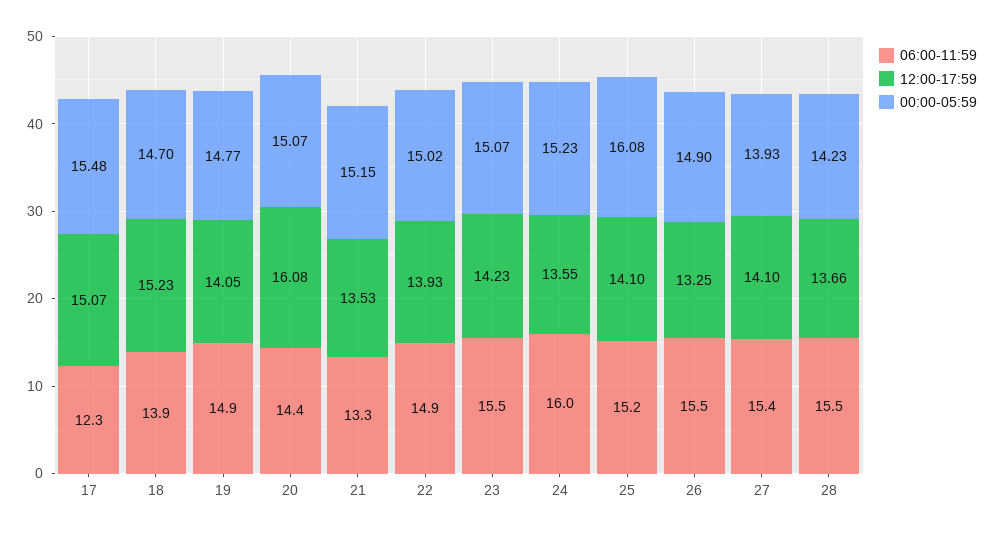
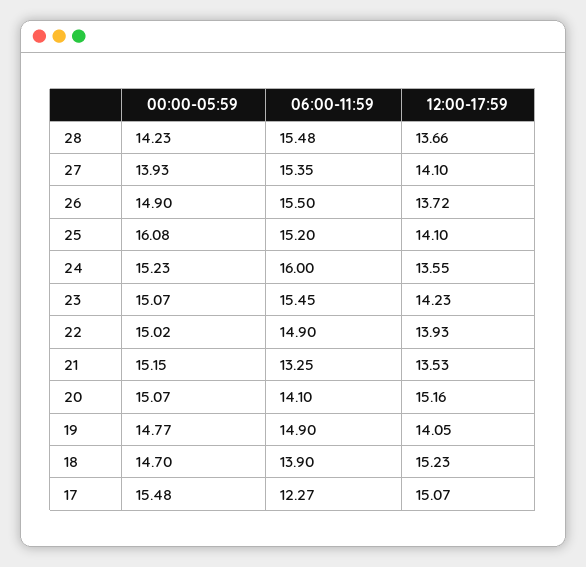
06:00-11:59, 20: 14.4 -> 14.1
12:00-17:59, 20: 16.08 -> 15.16
12:00-17:59, 26: 13.25 -> 13.72

